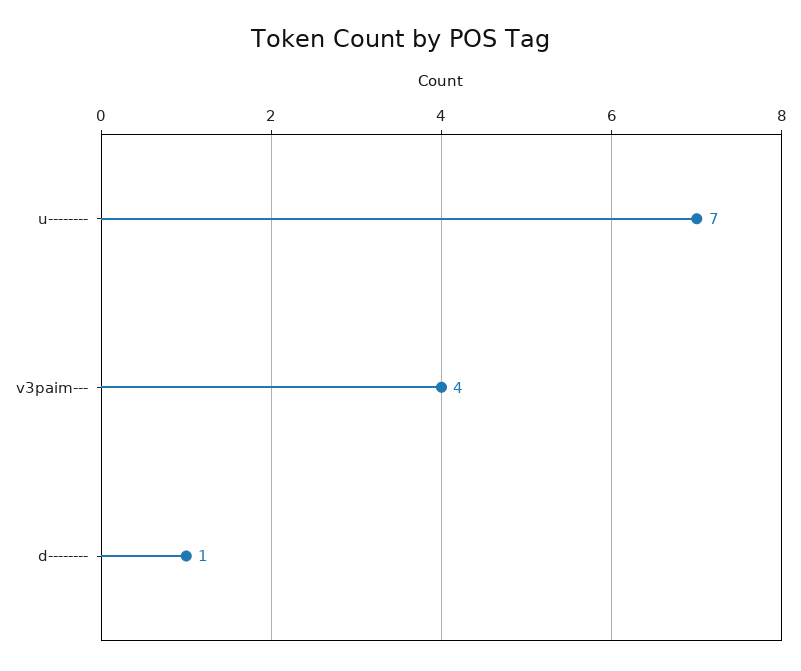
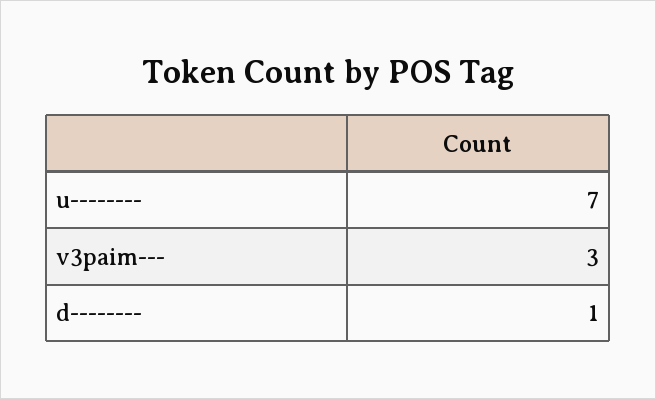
v3paim---: 4 -> 3

